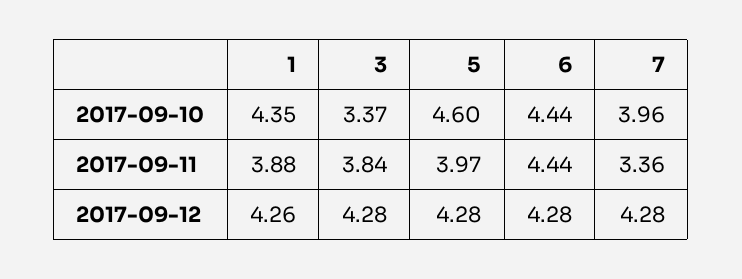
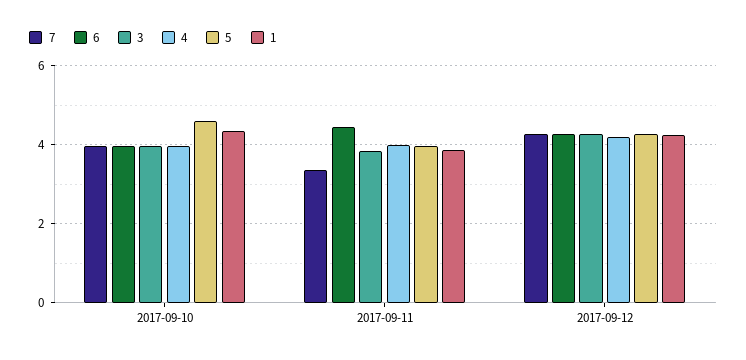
3, 2017-09-10: 3.37 -> 4
6, 2017-09-10: 4.44 -> 4
4, 2017-09-10: none -> 4
4, 2017-09-11: none -> 4
4, 2017-09-12: none -> 4.2

